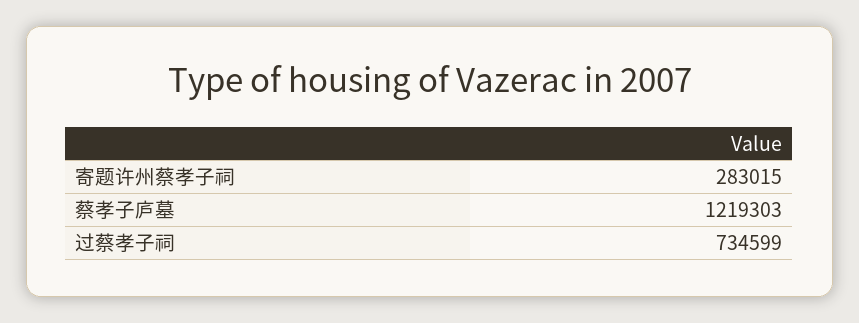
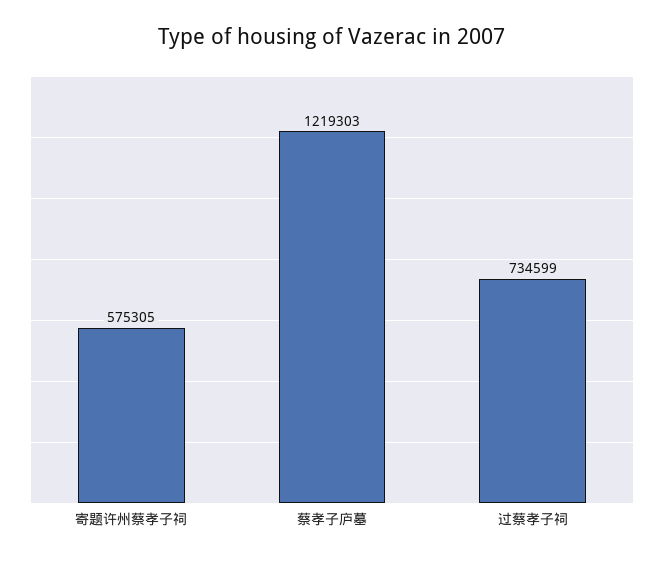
寄题许州蔡孝子祠: 283015 -> 575305

